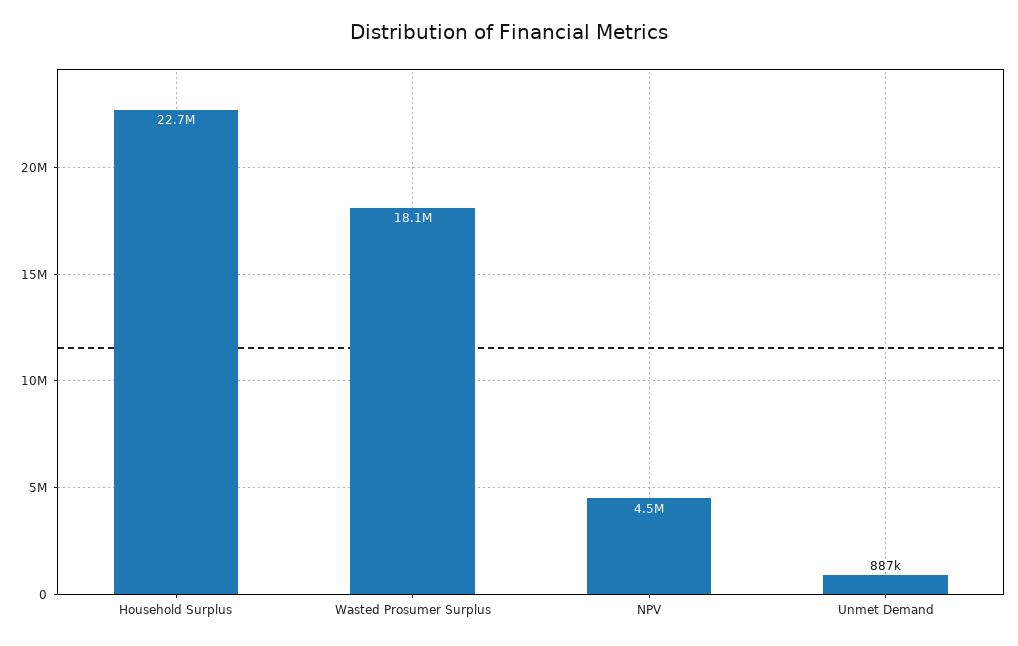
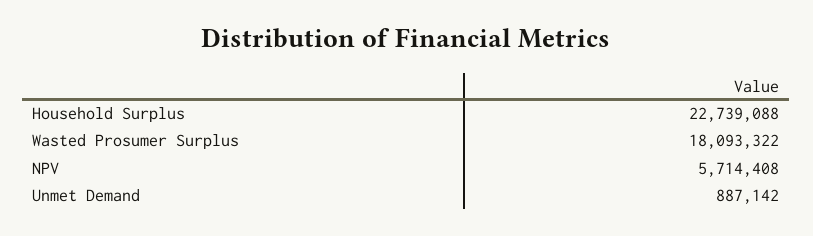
NPV: 4500000 -> 5714408

